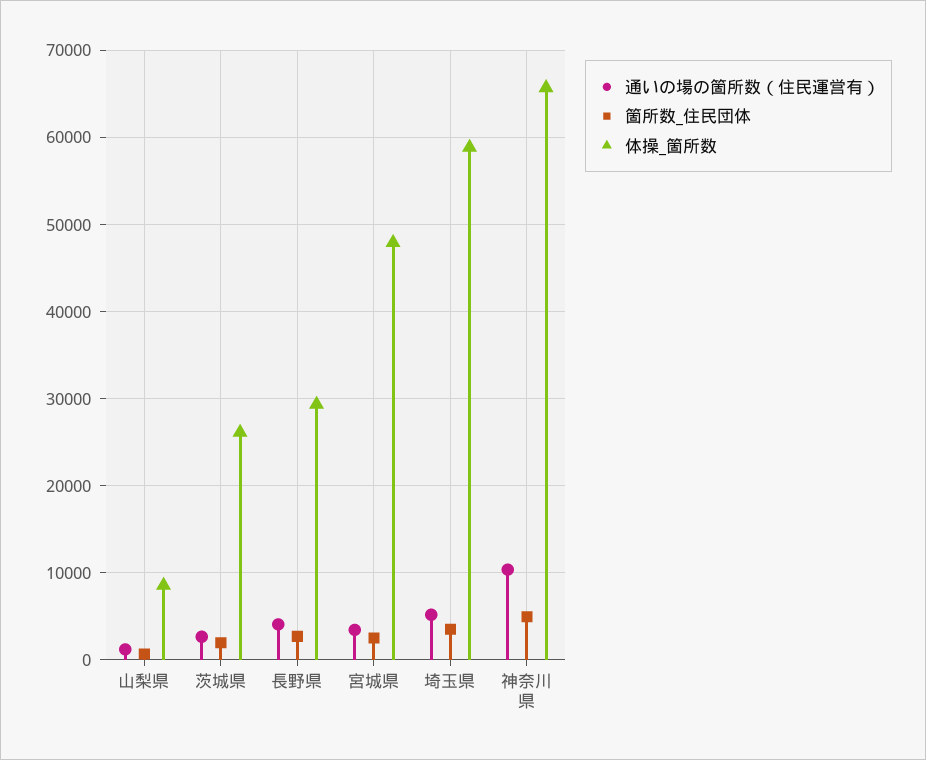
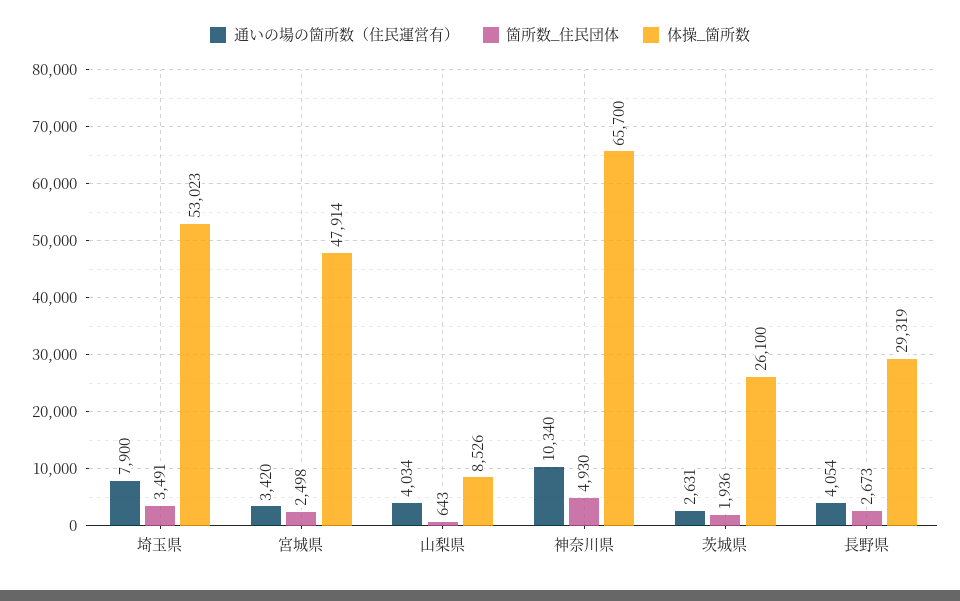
通いの場の箇所数（住民運営有）, 山梨県: 1000 -> 4034
通いの場の箇所数（住民運営有）, 埼玉県: 5000 -> 7900
体操_箇所数, 埼玉県: 59000 -> 53023

